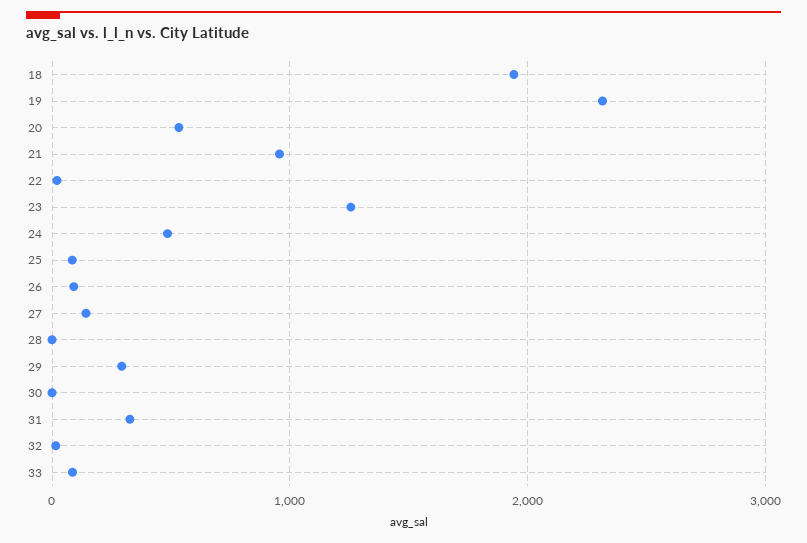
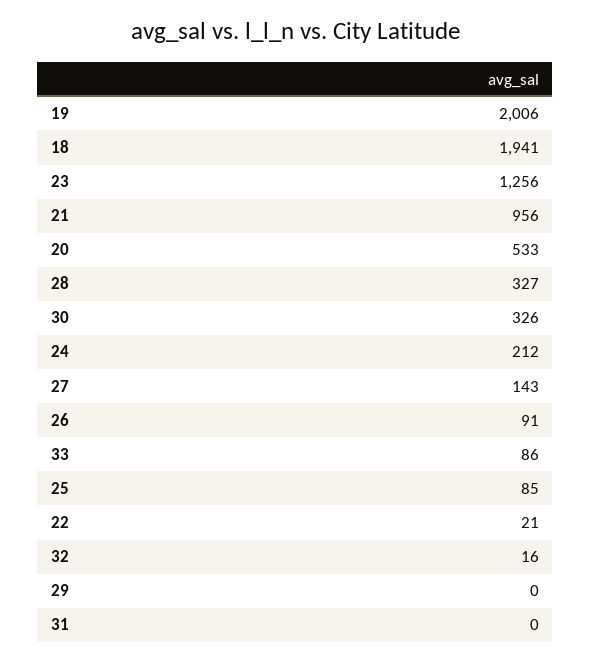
19: 2300 -> 2006
24: 500 -> 212
28: 0 -> 327
29: 300 -> 0
30: 0 -> 326
31: 300 -> 0

